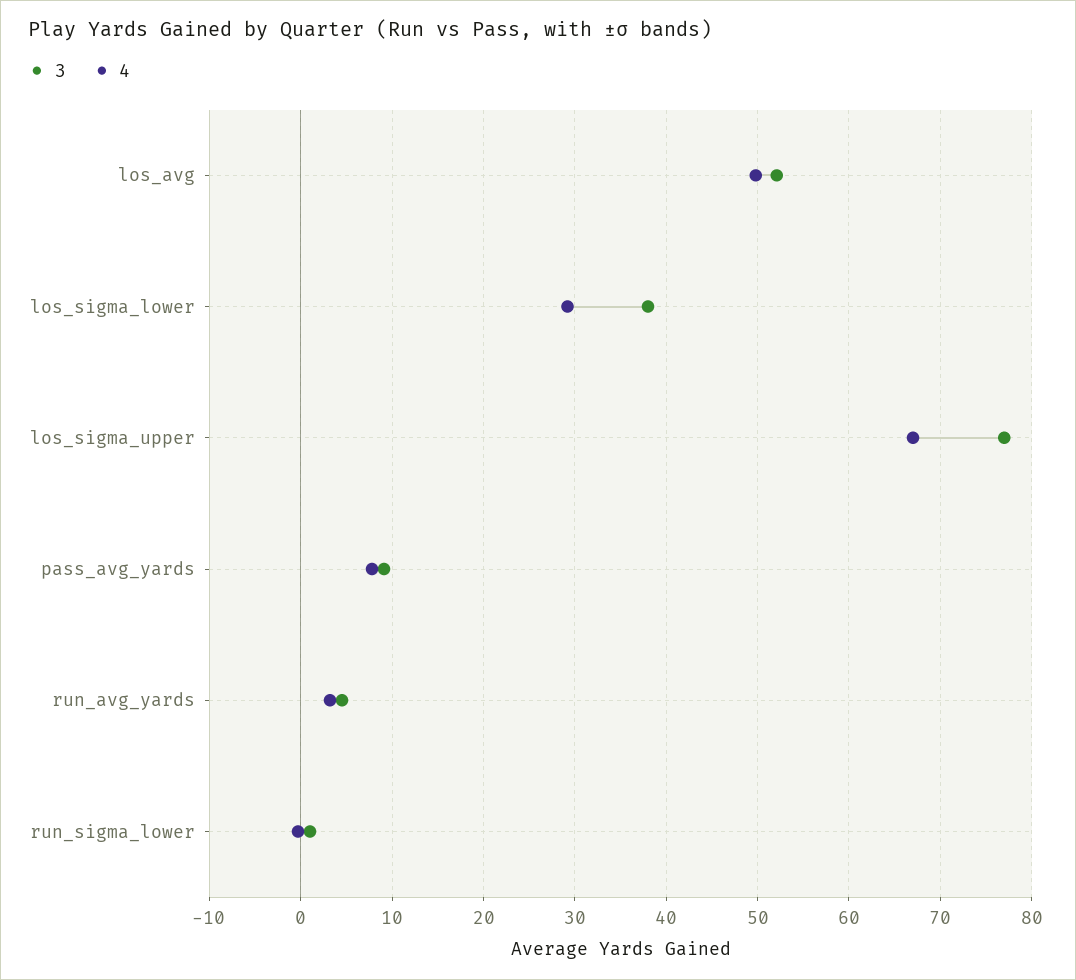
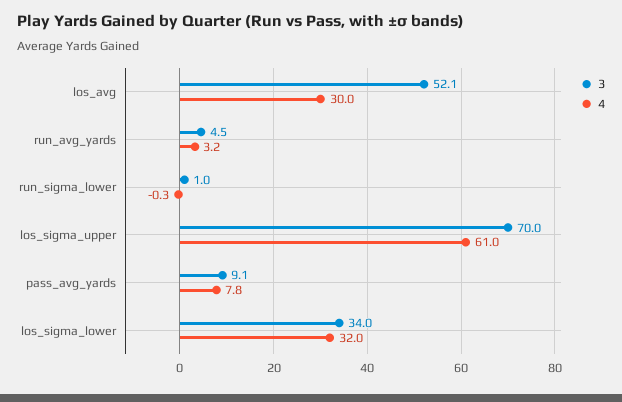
4, los_avg: 50 -> 30
3, los_sigma_lower: 38 -> 34
4, los_sigma_lower: 29 -> 32
3, los_sigma_upper: 77 -> 70
4, los_sigma_upper: 67 -> 61

